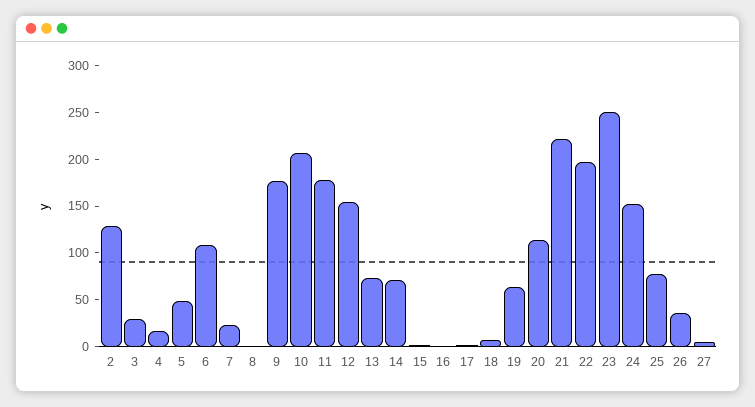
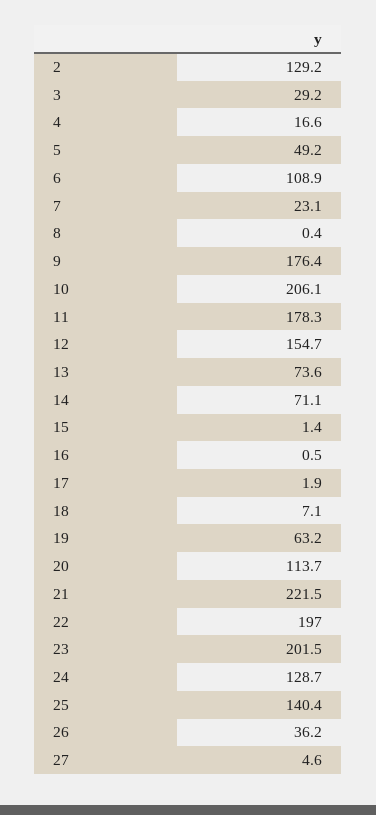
23: 250 -> 201.5
24: 150 -> 128.7
25: 80 -> 140.4

